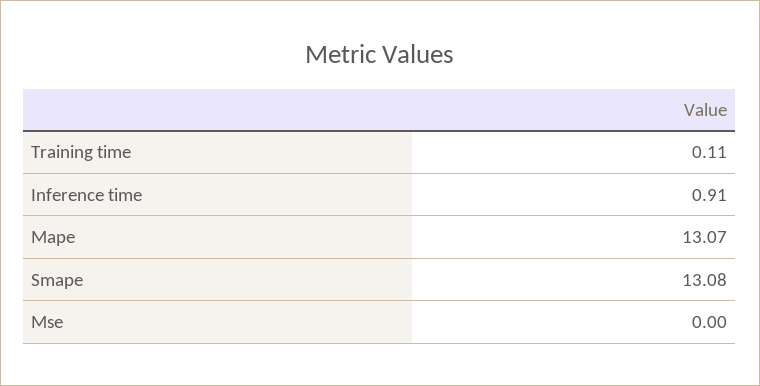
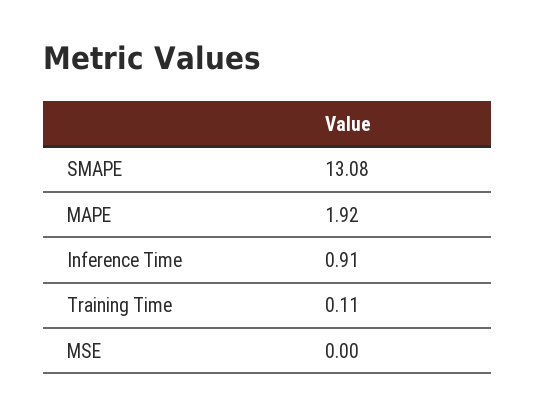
Mape: 13.07 -> 1.92

